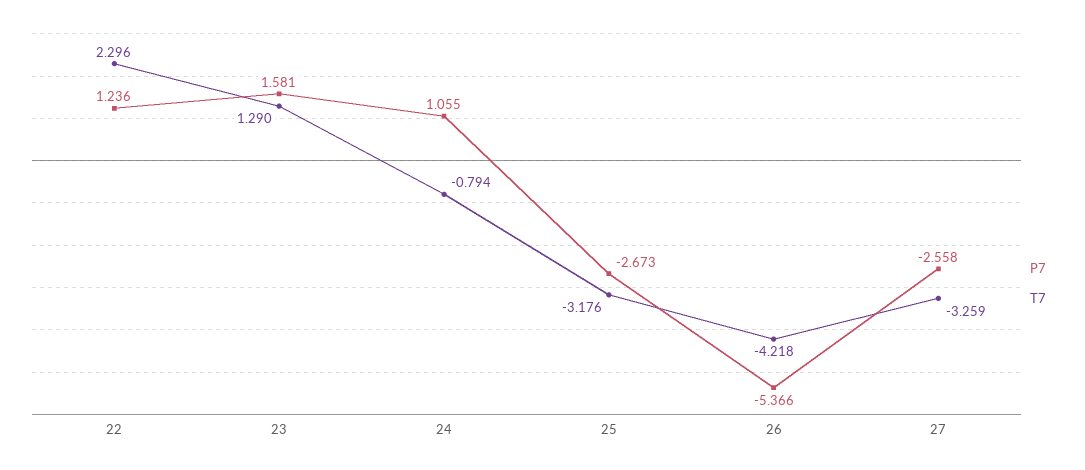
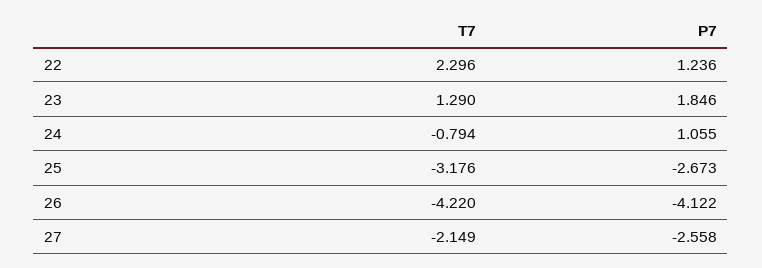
P7, 23: 1.581 -> 1.846
P7, 26: -5.366 -> -4.122
T7, 26: -4.218 -> -4.22
T7, 27: -3.259 -> -2.149

